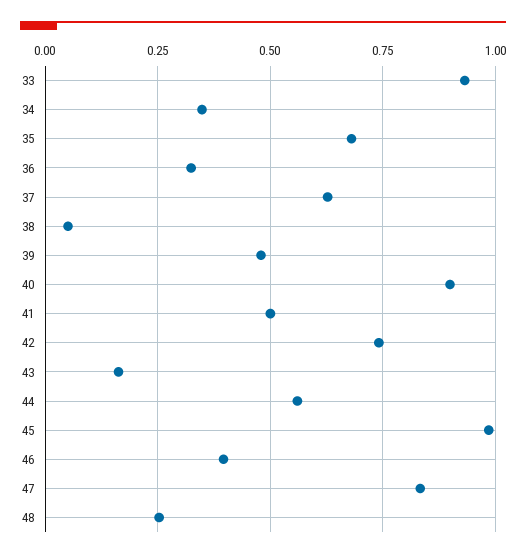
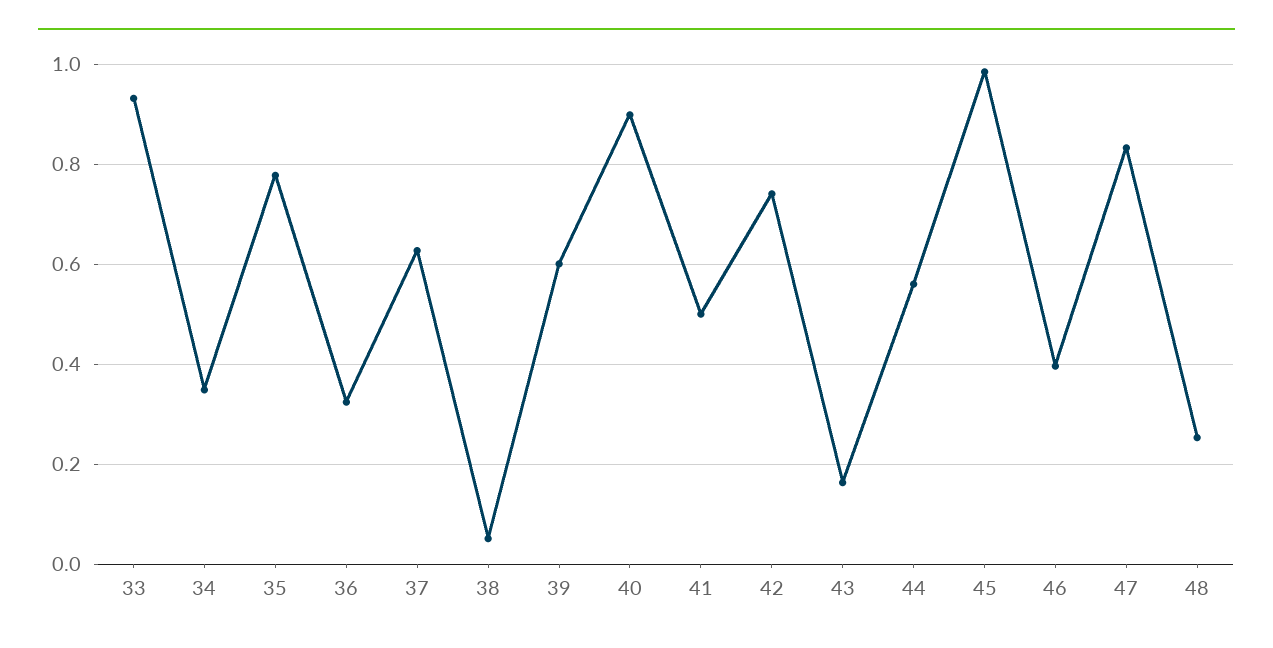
35: 0.675 -> 0.78
39: 0.475 -> 0.6

